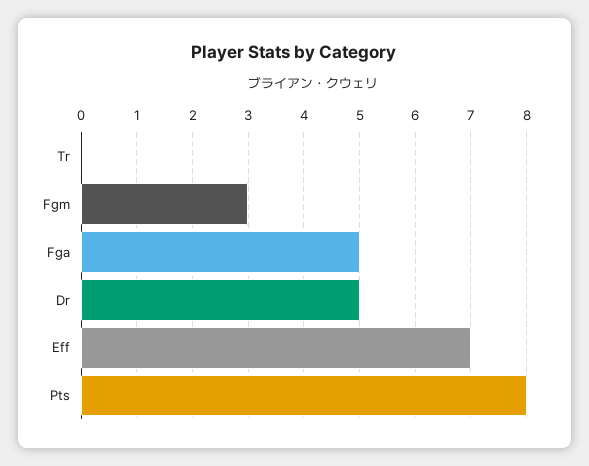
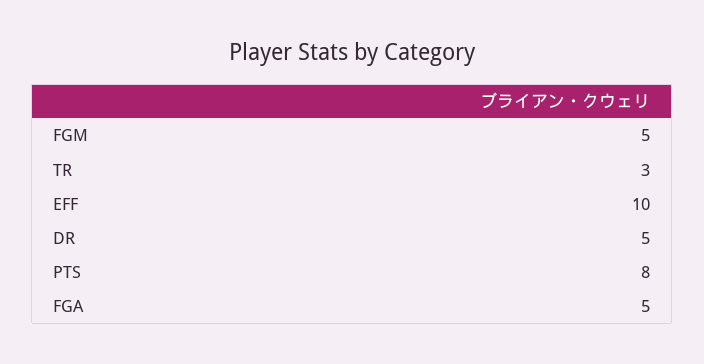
Tr: 0 -> 3
Fgm: 3 -> 5
Eff: 7 -> 10

